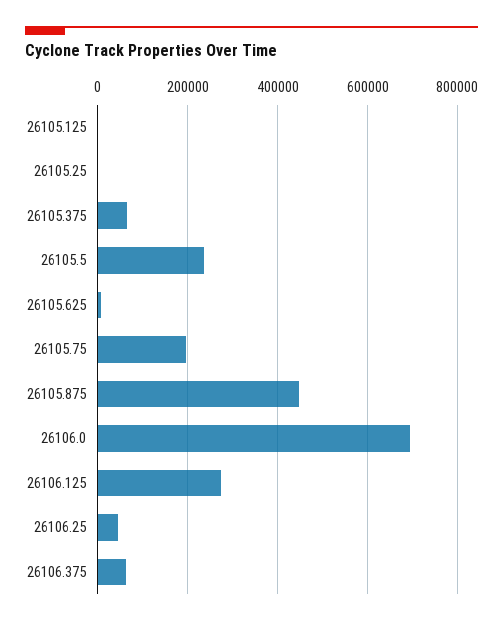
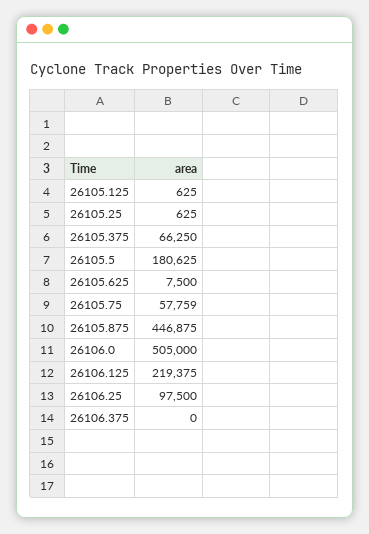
26105.5: 240000 -> 180625
26105.75: 200000 -> 57759
26106.0: 700000 -> 505000
26106.125: 280000 -> 219375
26106.25: 40000 -> 97500
26106.375: 60000 -> 0

